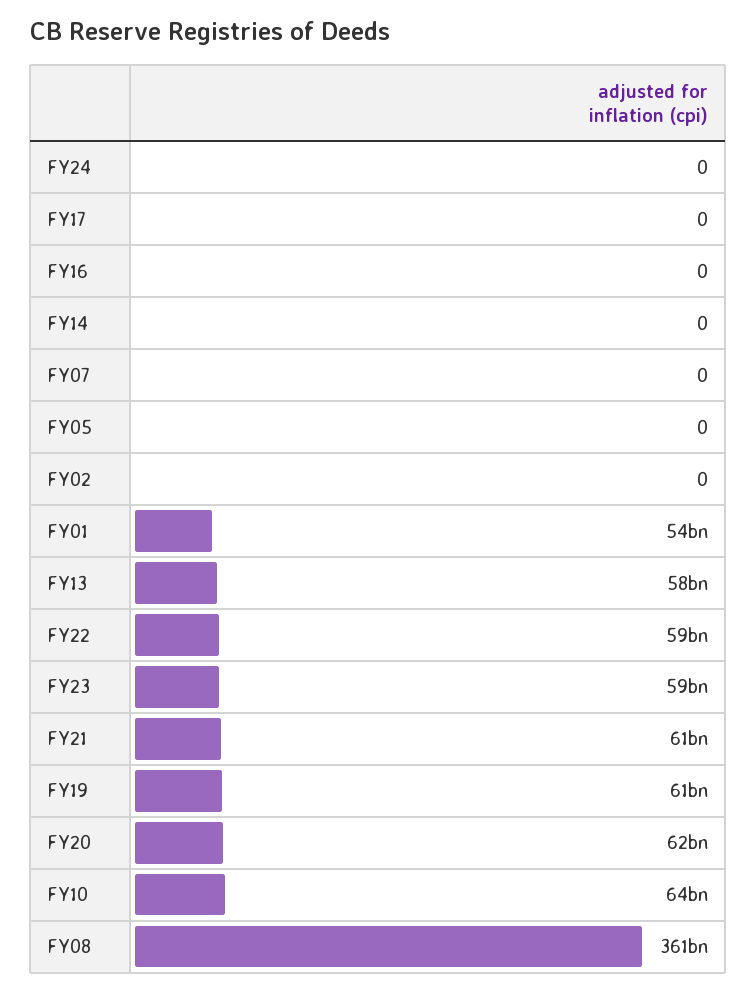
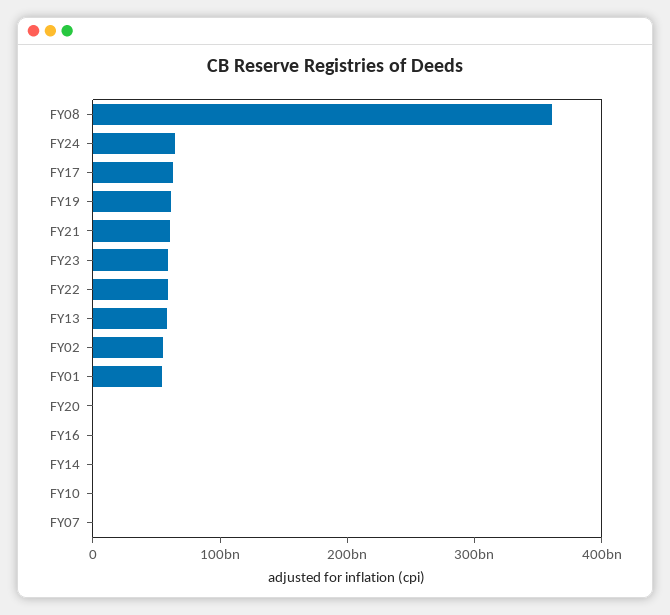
FY24: 0 -> 60000000000
FY17: 0 -> 60000000000
FY05: 0 -> none
FY02: 0 -> 60000000000
FY20: 62000000000 -> 0
FY10: 64000000000 -> 0

